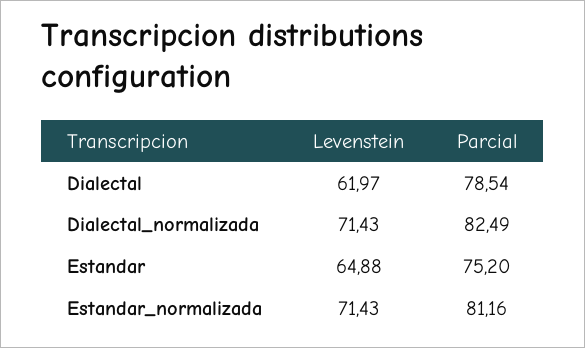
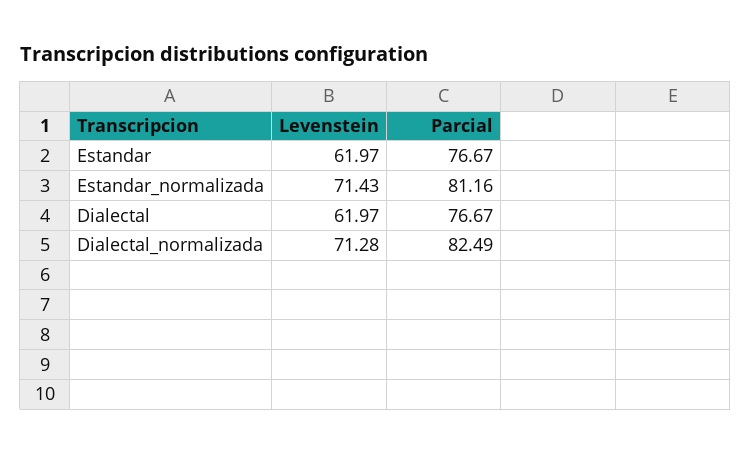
Parcial, Dialectal: 78.54 -> 76.67
Levenstein, Dialectal_normalizada: 71.43 -> 71.28
Levenstein, Estandar: 64.88 -> 61.97
Parcial, Estandar: 75.2 -> 76.67

